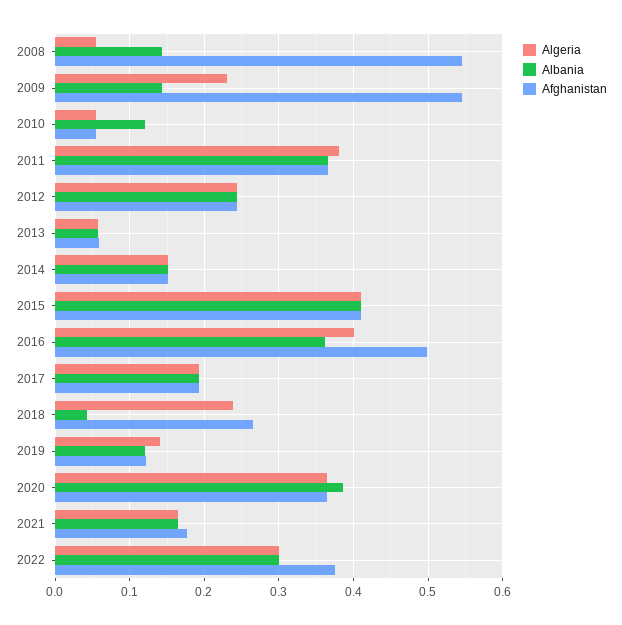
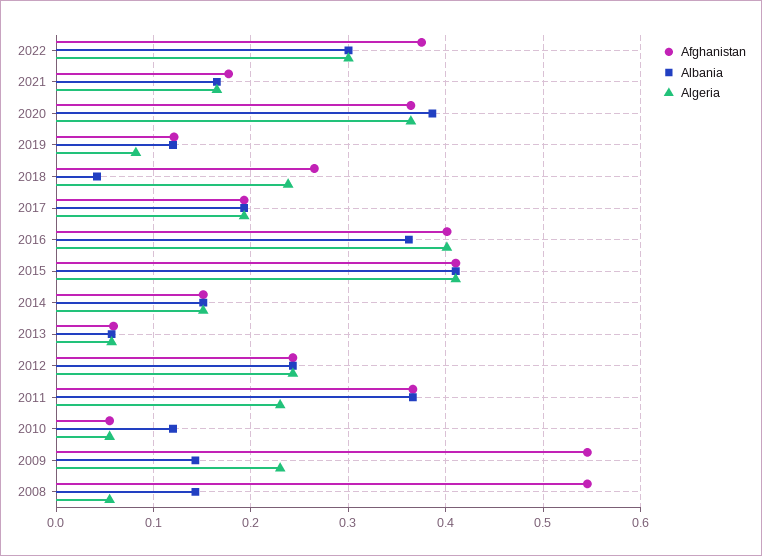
Algeria, 2011: 0.38 -> 0.23
Afghanistan, 2016: 0.5 -> 0.4
Algeria, 2019: 0.14 -> 0.08

